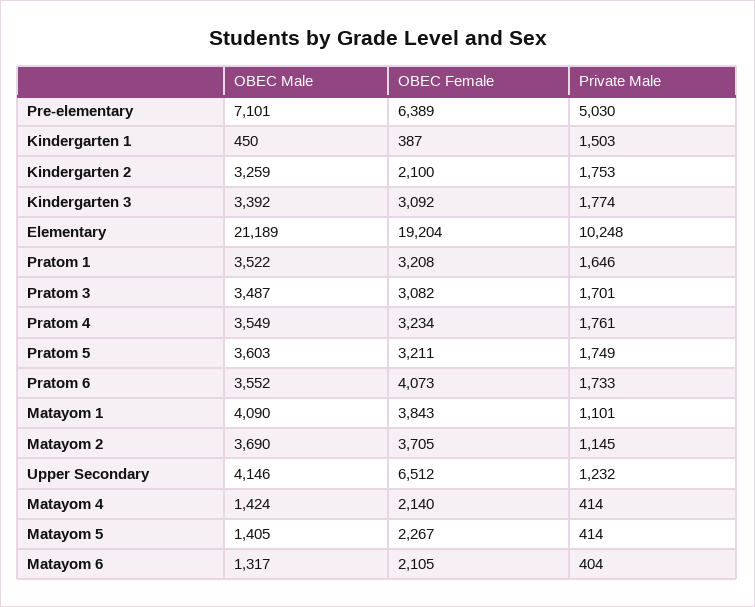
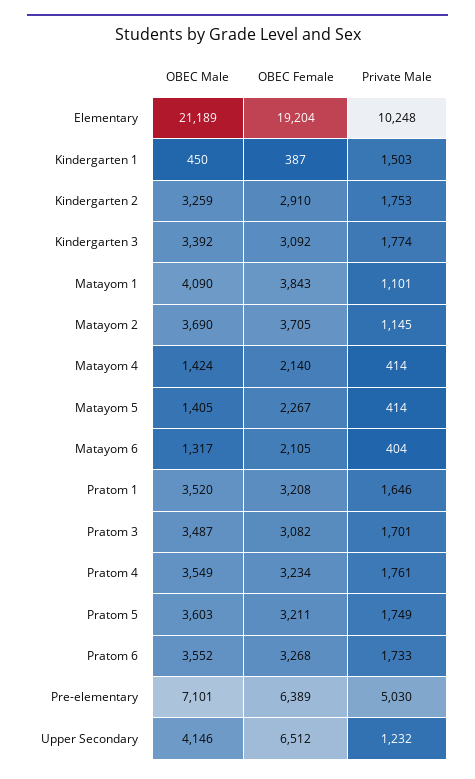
OBEC Female, Kindergarten 2: 2100 -> 2910
OBEC Male, Pratom 1: 3522 -> 3520
OBEC Female, Pratom 6: 4073 -> 3268

